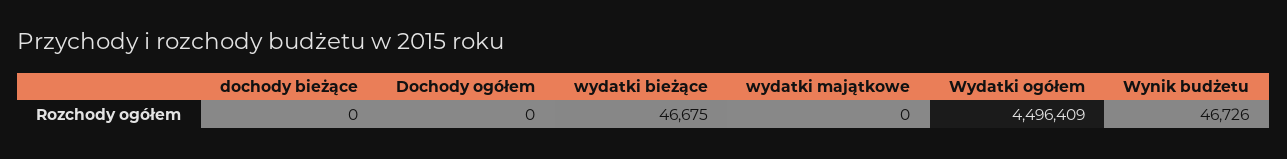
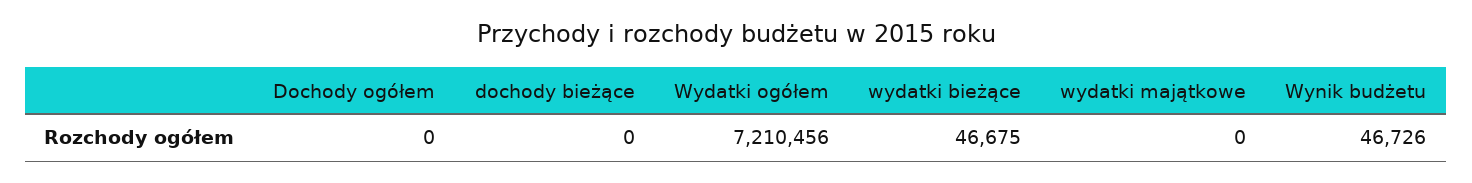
Wydatki ogółem: 4496409 -> 7210456

